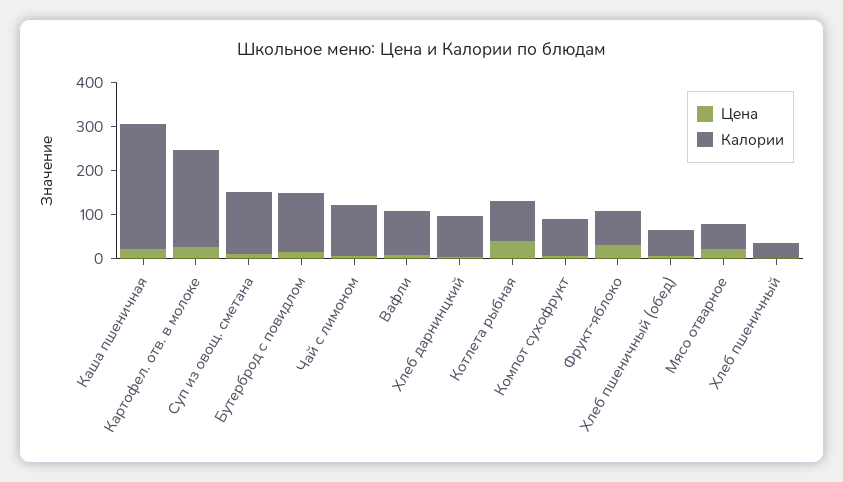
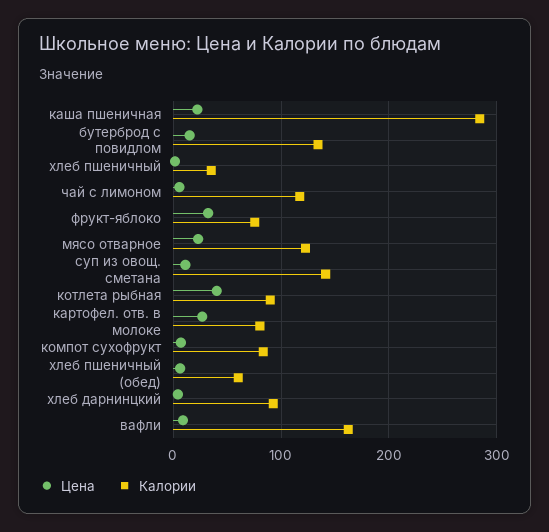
Калории, Картофел. отв. в молоке: 220 -> 80
Калории, Вафли: 100 -> 160
Калории, Мясо отварное: 60 -> 120

